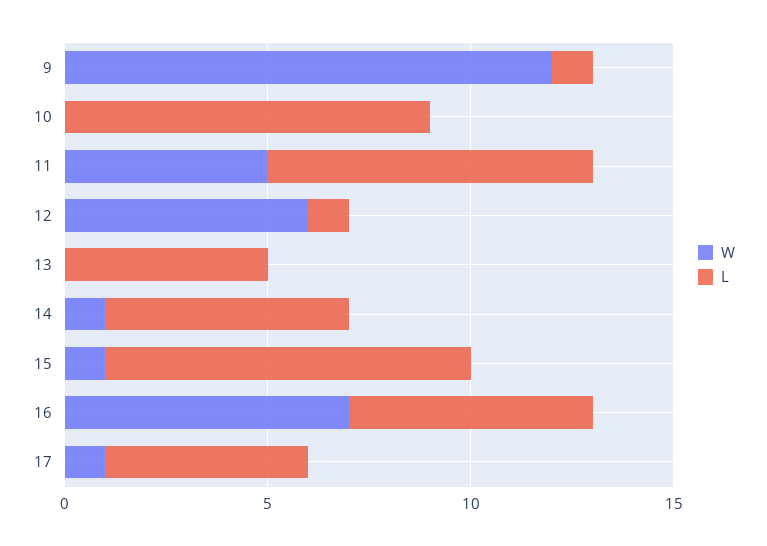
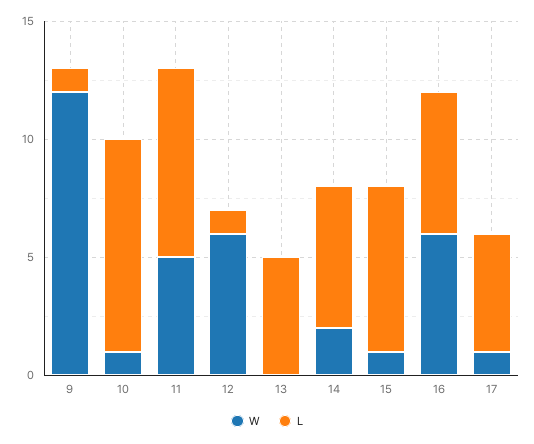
W, 10: 0 -> 1
W, 14: 1 -> 2
L, 15: 9 -> 7
W, 16: 7 -> 6

